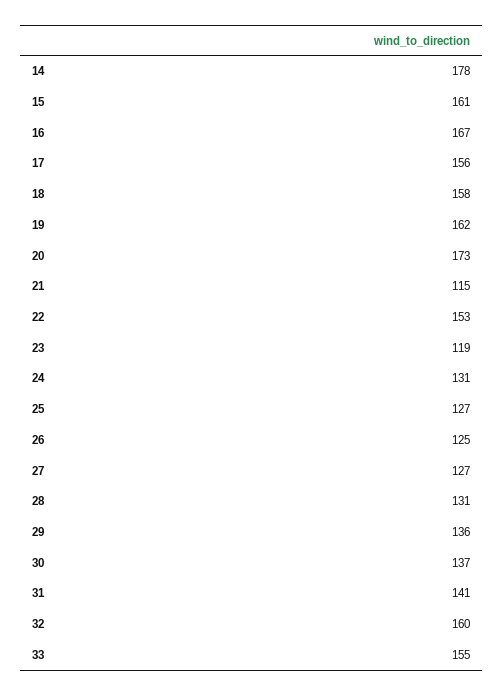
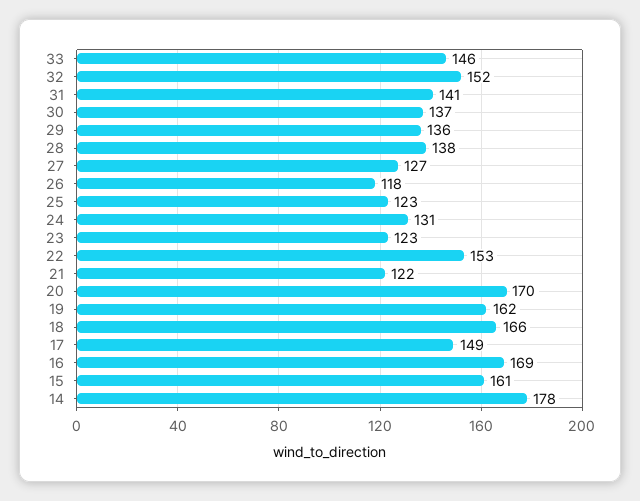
16: 167 -> 169
17: 156 -> 149
18: 158 -> 166
20: 173 -> 170
21: 115 -> 122
23: 119 -> 123
25: 127 -> 123
26: 125 -> 118
28: 131 -> 138
32: 160 -> 152
33: 155 -> 146

